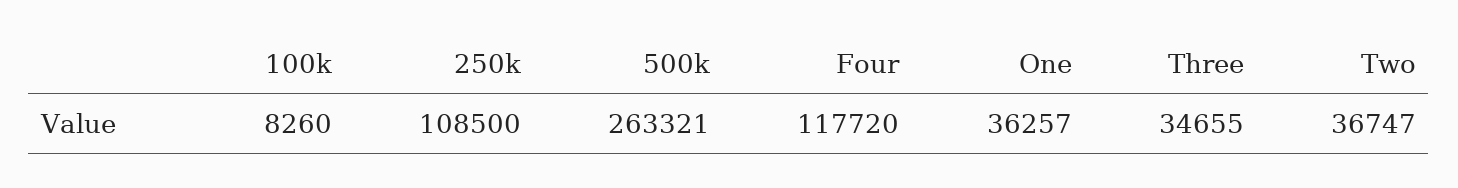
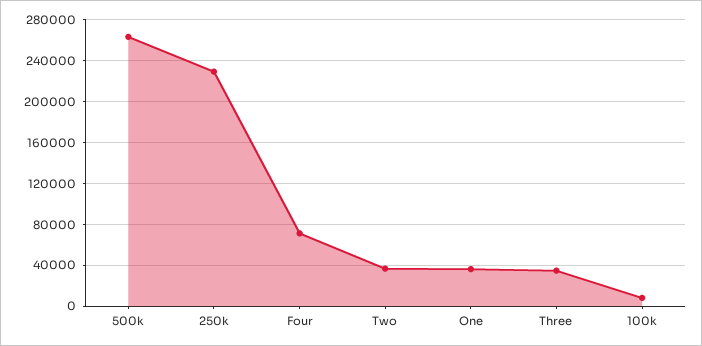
250k: 108500 -> 230000
Four: 117720 -> 70000

